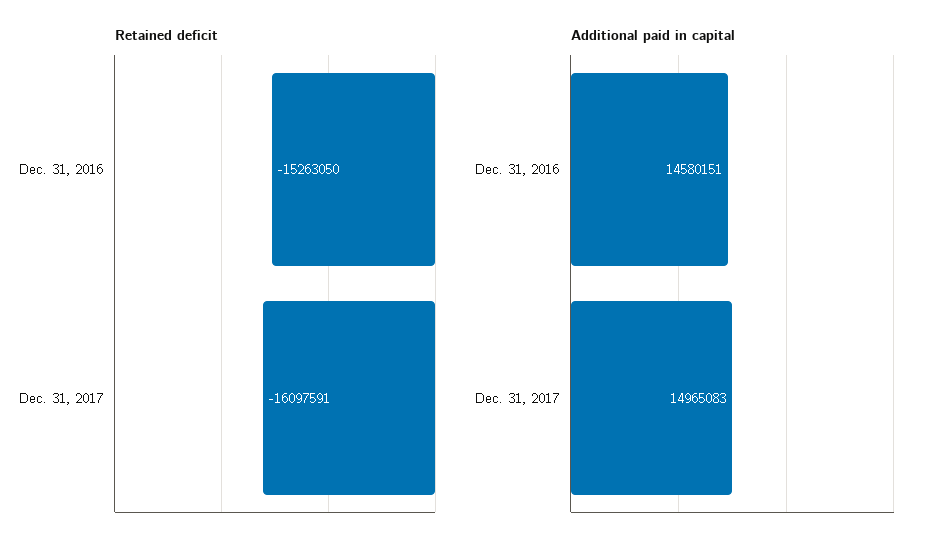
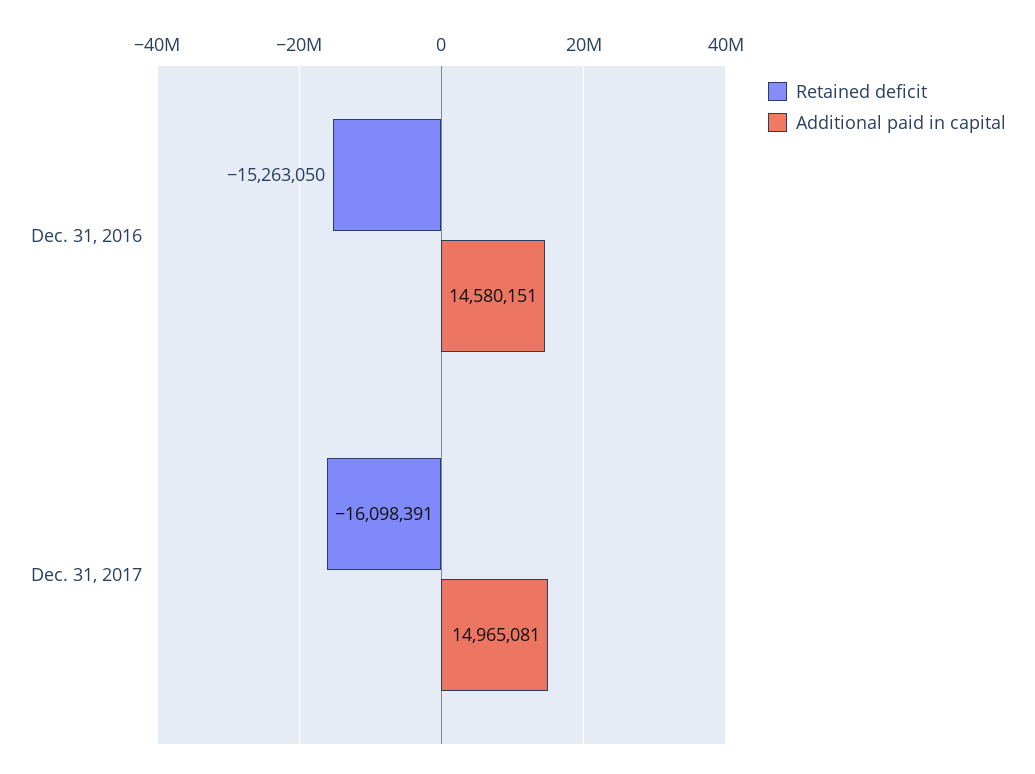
Retained deficit, Dec. 31, 2017: -16097591 -> -16098391
Additional paid in capital, Dec. 31, 2017: 14965083 -> 14965081

